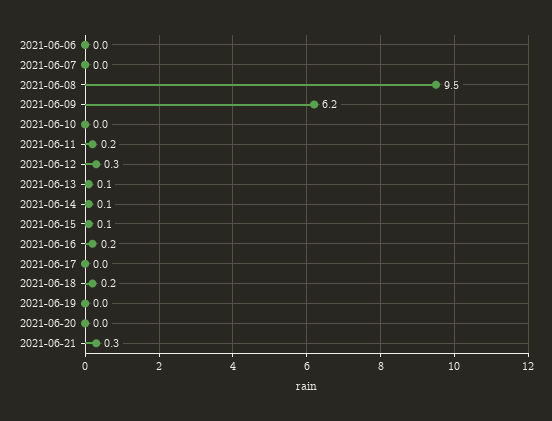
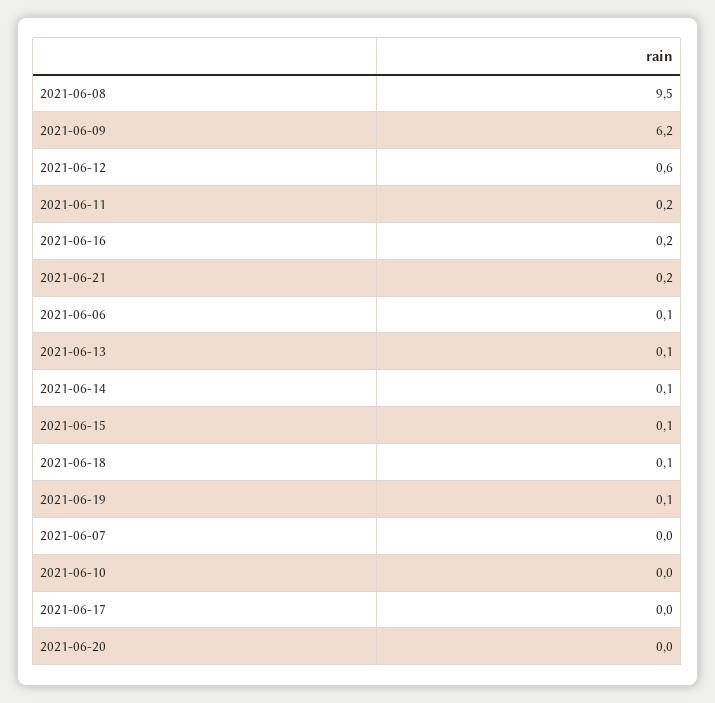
2021-06-06: 0 -> 0.1
2021-06-12: 0.3 -> 0.6
2021-06-18: 0.2 -> 0.1
2021-06-19: 0 -> 0.1
2021-06-21: 0.3 -> 0.2

